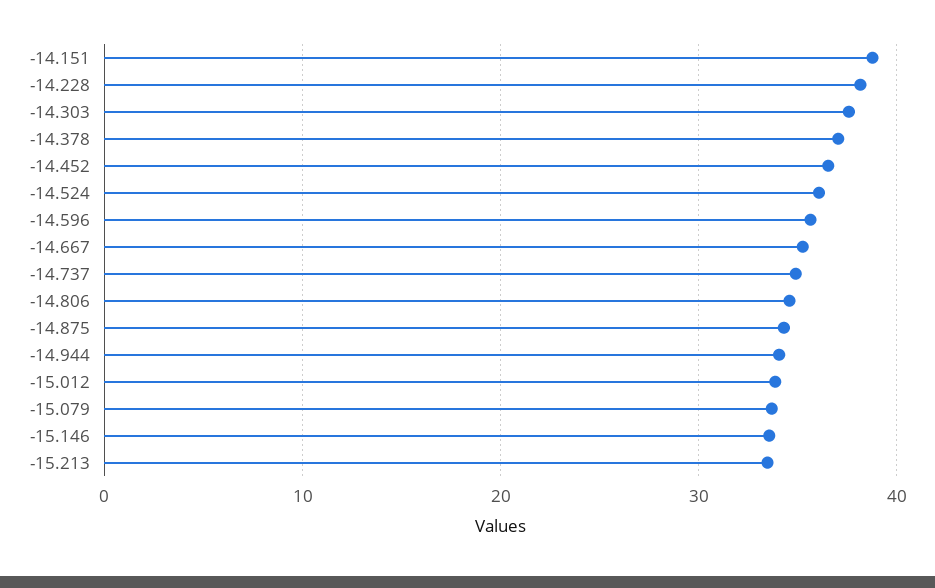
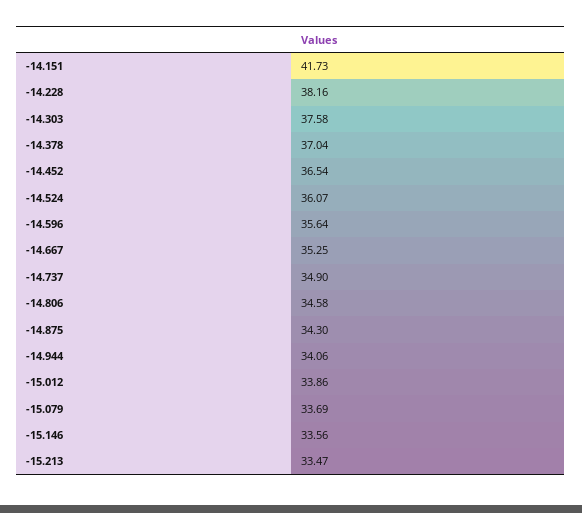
-14.151: 39 -> 41.73

